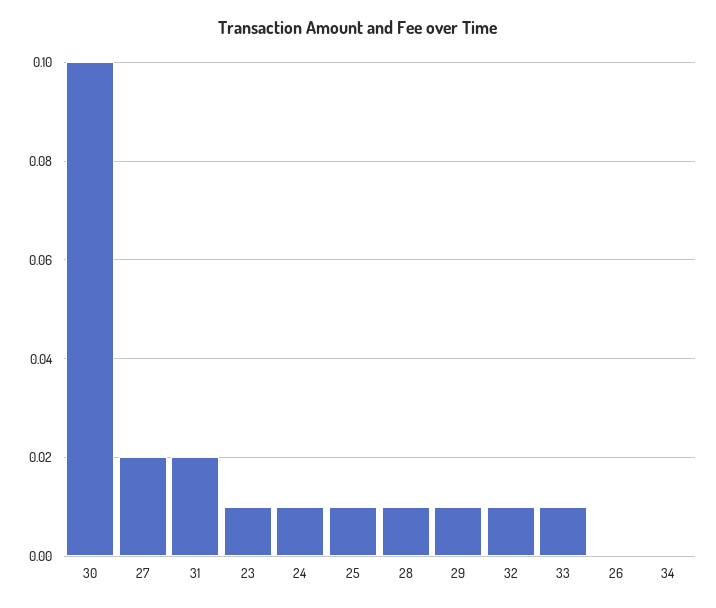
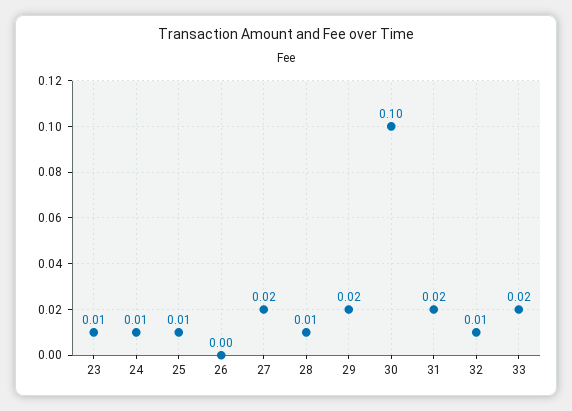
29: 0.01 -> 0.02
33: 0.01 -> 0.02
34: 0 -> none

